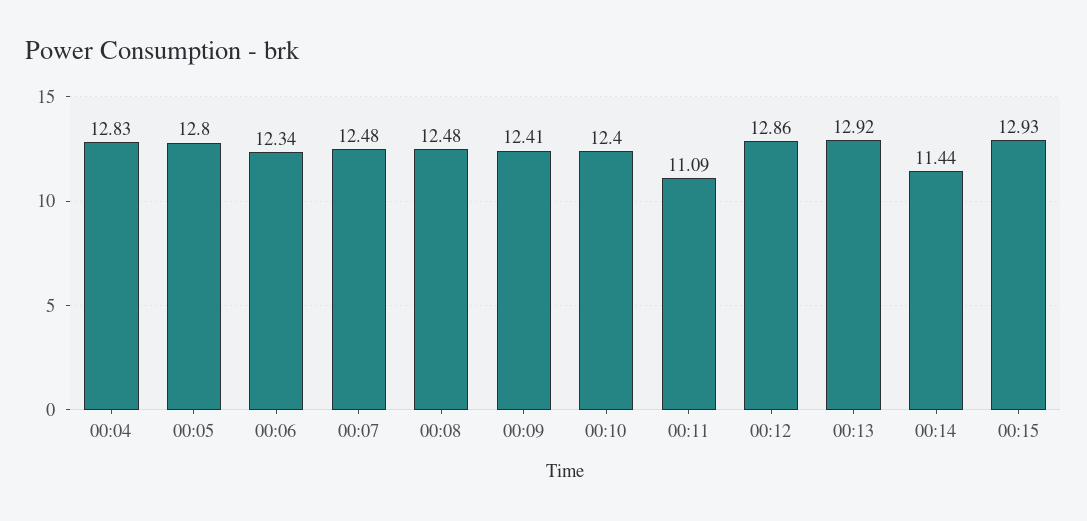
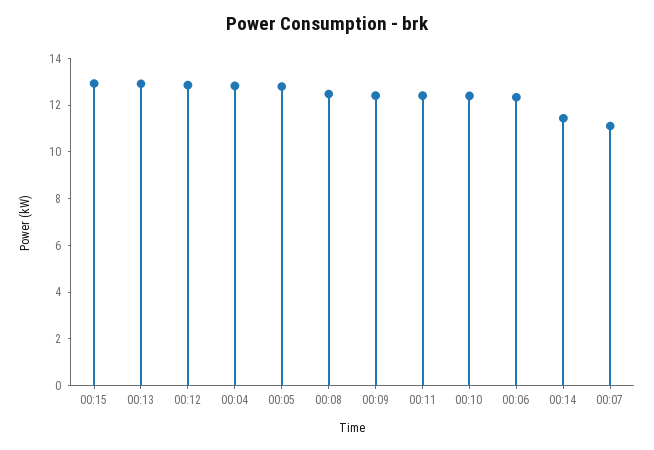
00:07: 12.48 -> 11
00:11: 11.09 -> 12.5

